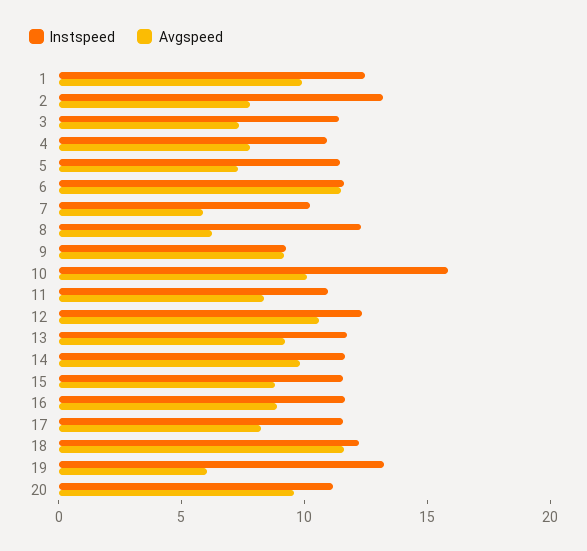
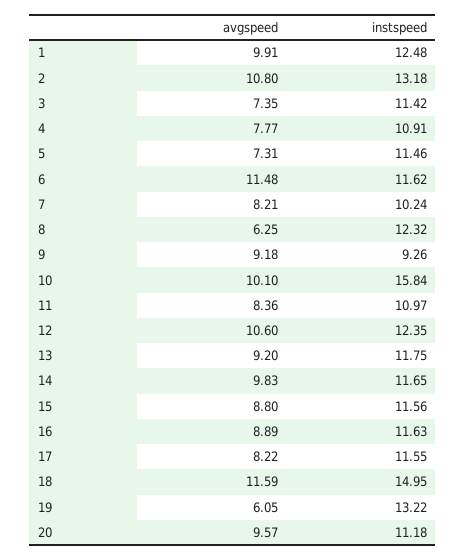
Avgspeed, 2: 8 -> 10.8
Avgspeed, 7: 6 -> 8.21
Instspeed, 18: 12 -> 14.95

